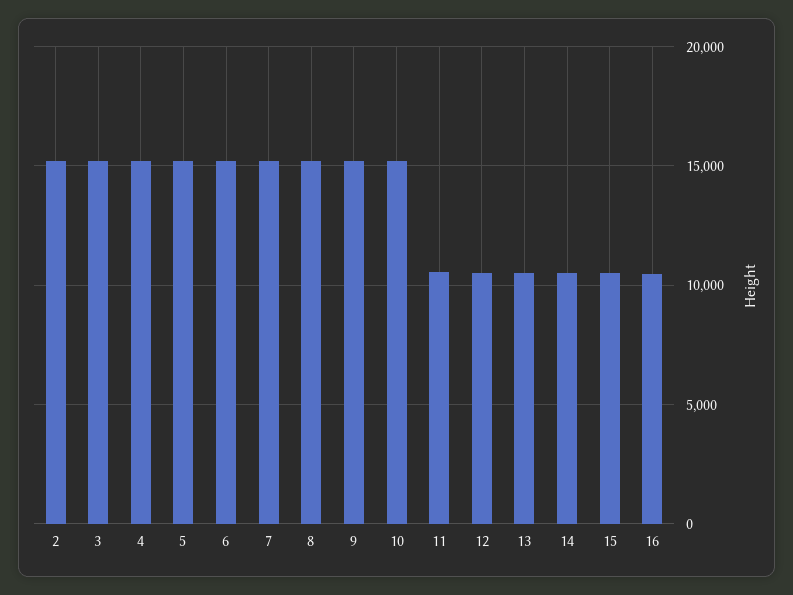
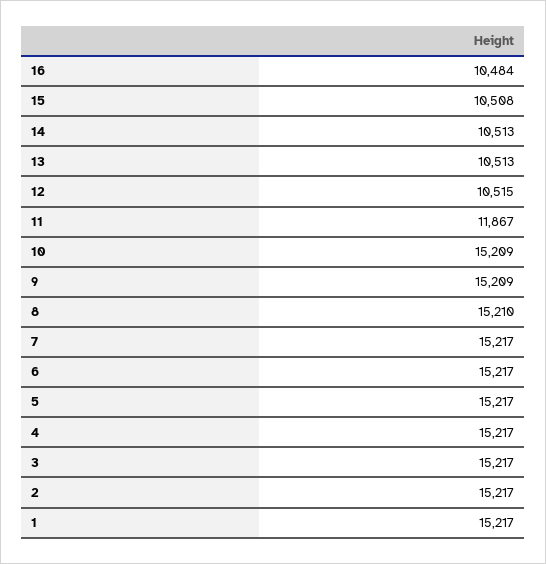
11: 10500 -> 11867
1: none -> 15217

